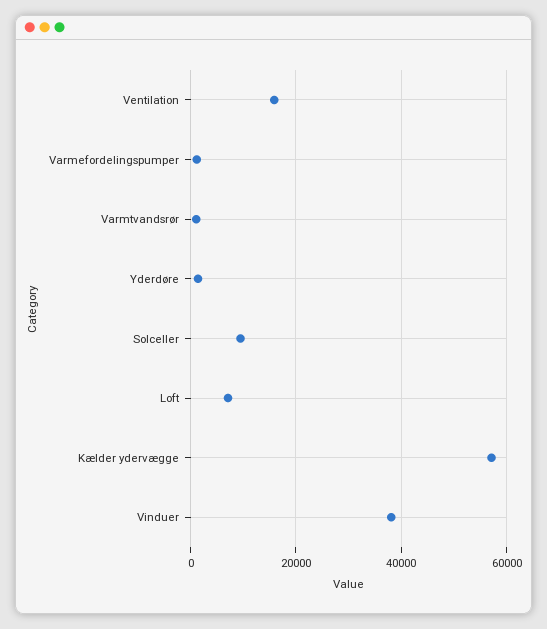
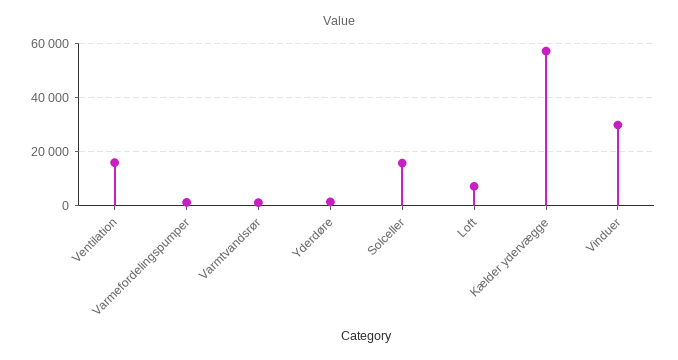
Solceller: 10000 -> 15000
Vinduer: 38000 -> 30000

